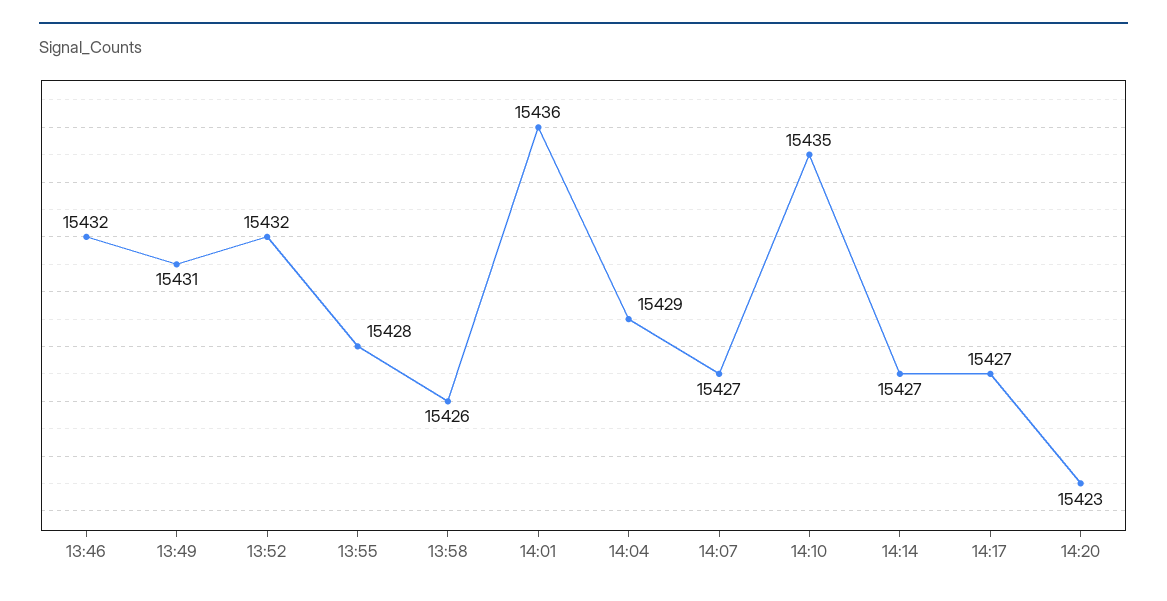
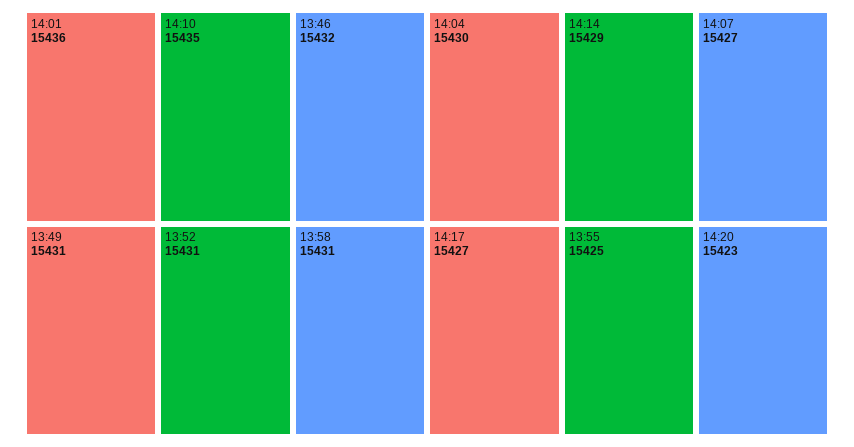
13:52: 15432 -> 15431
13:55: 15428 -> 15425
13:58: 15426 -> 15431
14:04: 15429 -> 15430
14:14: 15427 -> 15429

